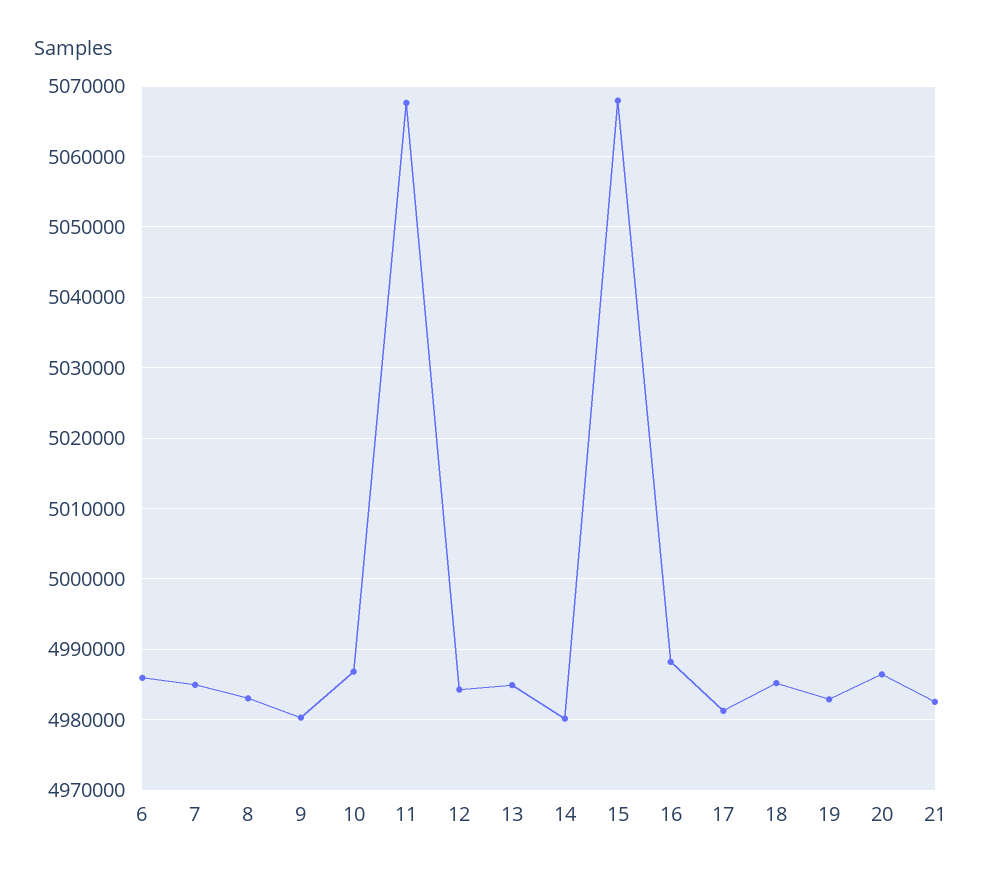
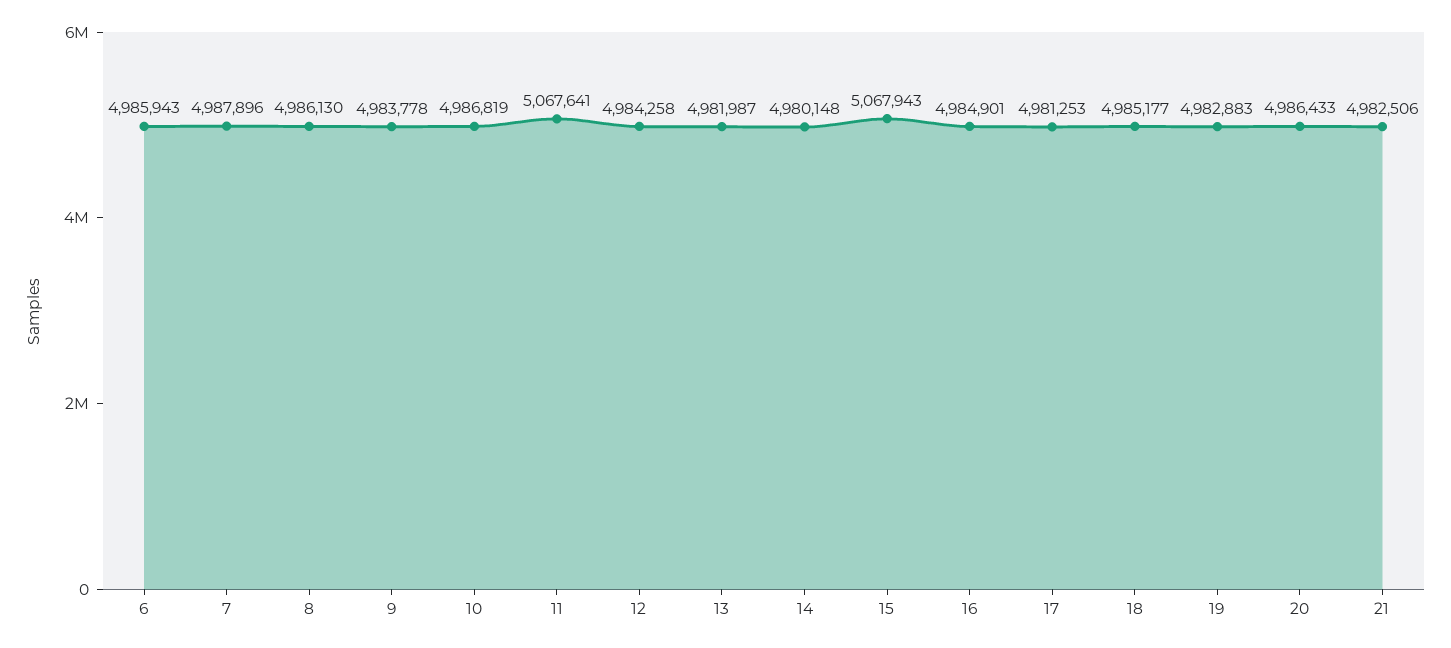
7: 4985000 -> 4987896
8: 4983000 -> 4986130
9: 4980000 -> 4983778
13: 4985000 -> 4981987
16: 4988000 -> 4984901

